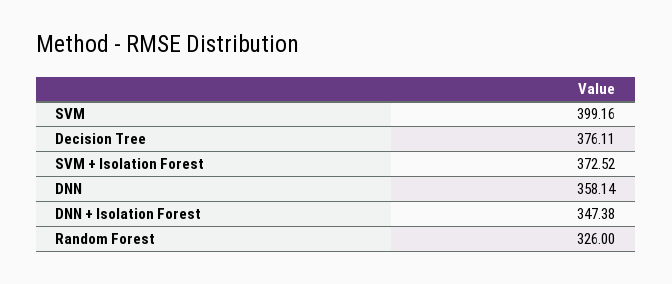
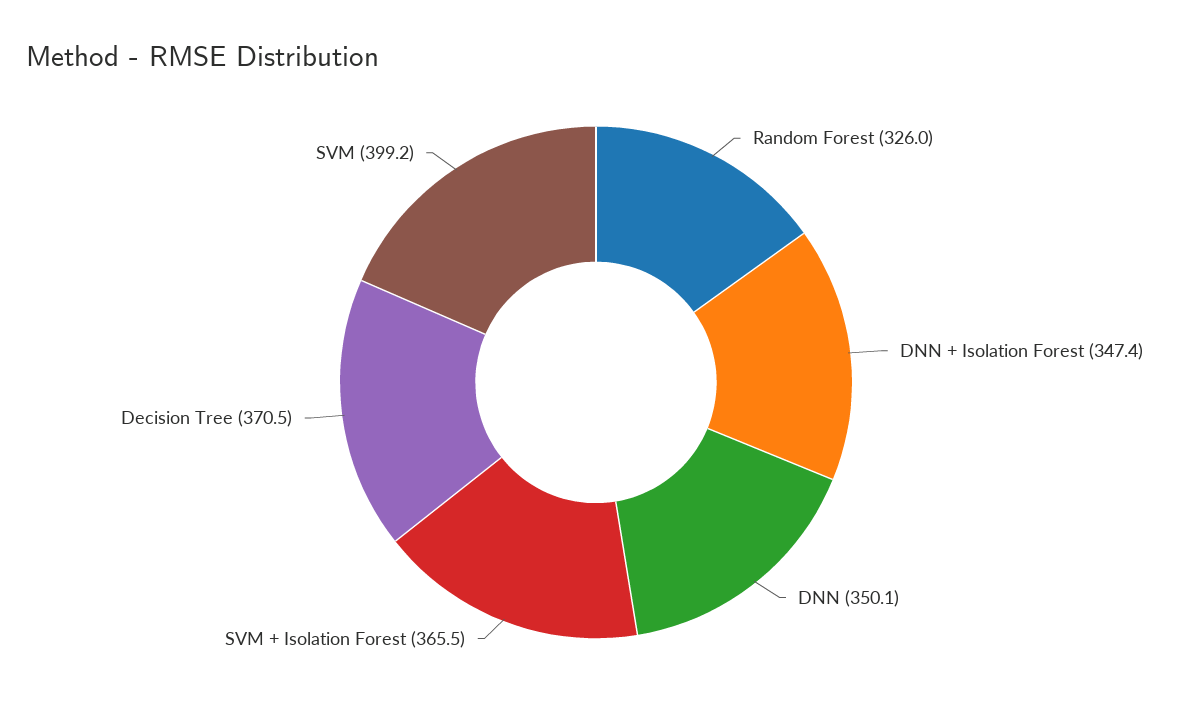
Decision Tree: 376.11 -> 370.5
SVM + Isolation Forest: 372.52 -> 365.5
DNN: 358.14 -> 350.1

